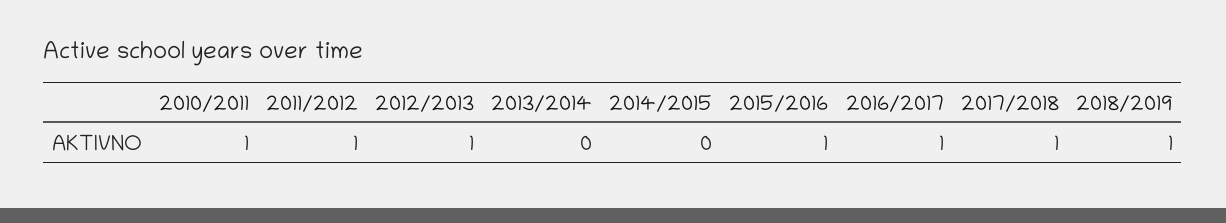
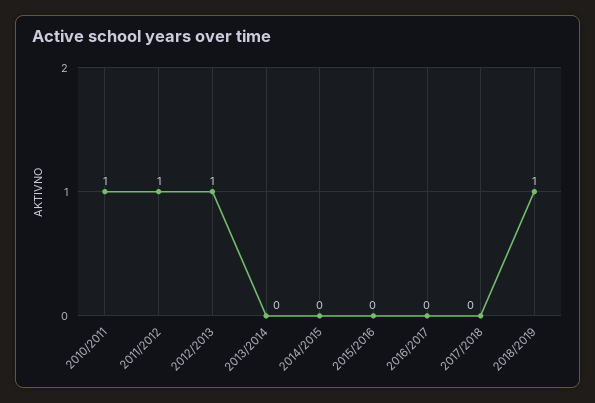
2015/2016: 1 -> 0
2016/2017: 1 -> 0
2017/2018: 1 -> 0

